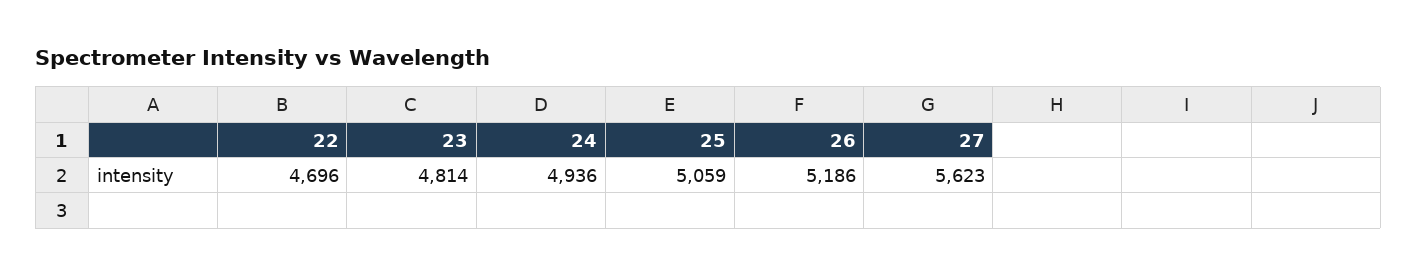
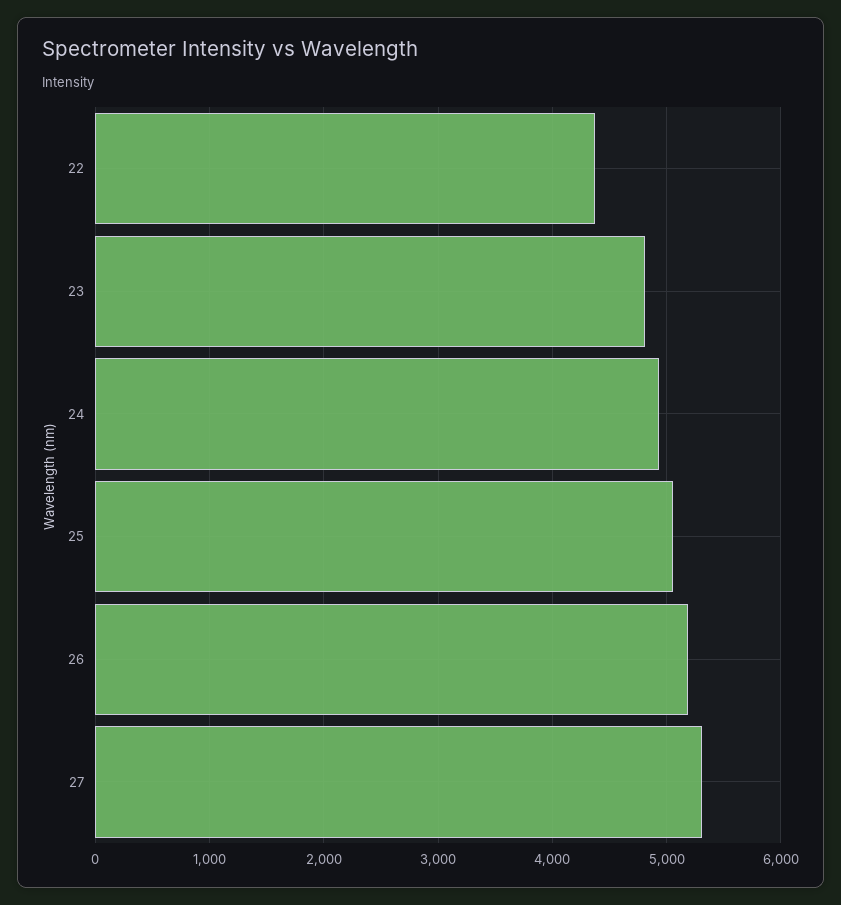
22: 4696 -> 4400
27: 5623 -> 5300

